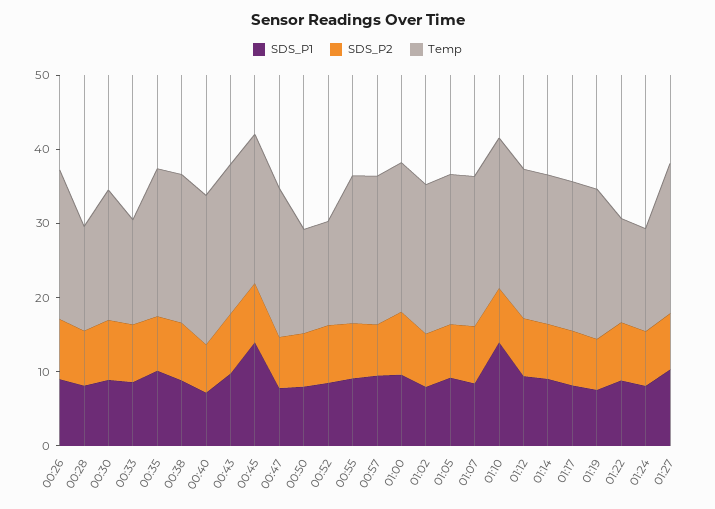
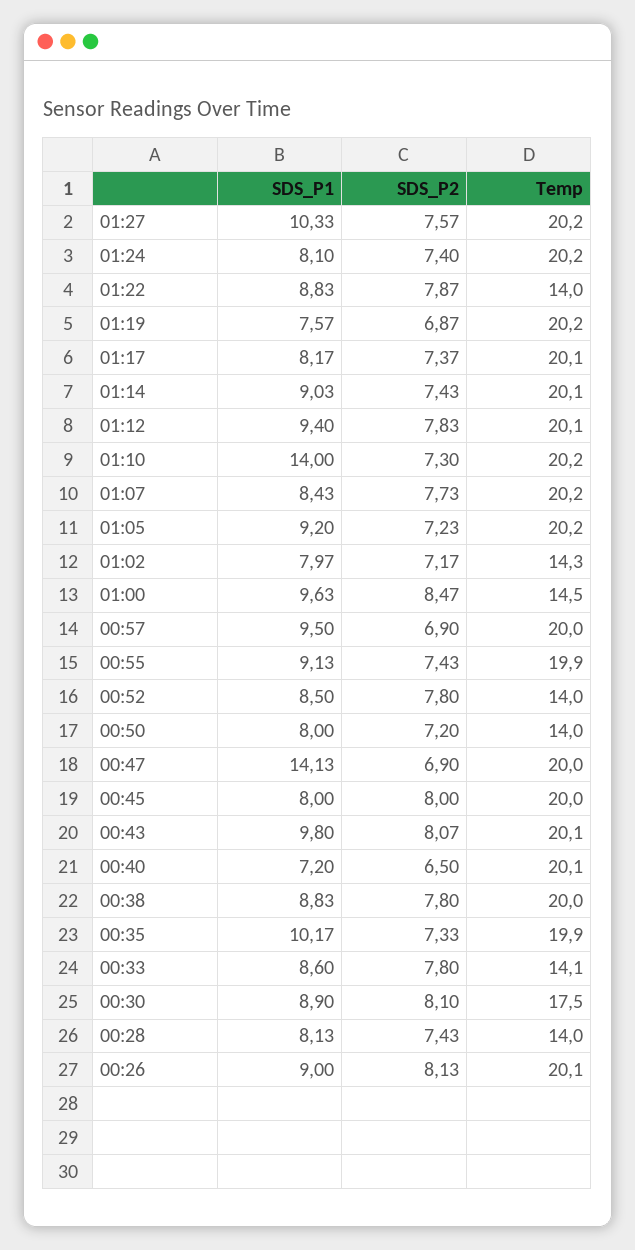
SDS_P1, 00:45: 14 -> 8
SDS_P1, 00:47: 8 -> 14.13
Temp, 01:00: 20 -> 14.5
Temp, 01:02: 20 -> 14.3
Temp, 01:24: 14 -> 20.2

